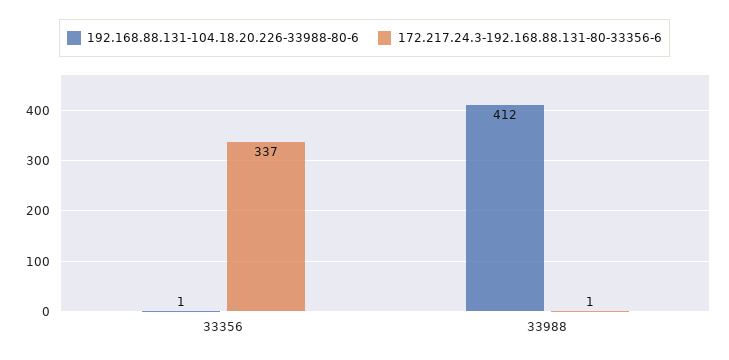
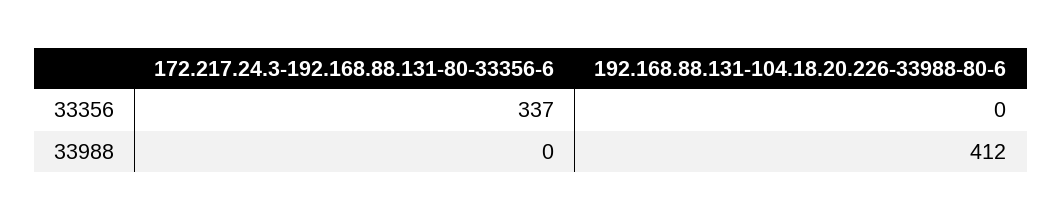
192.168.88.131-104.18.20.226-33988-80-6, 33356: 1 -> 0
172.217.24.3-192.168.88.131-80-33356-6, 33988: 1 -> 0

